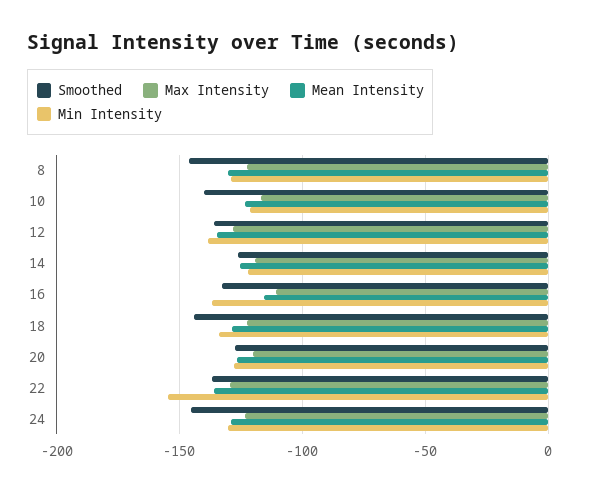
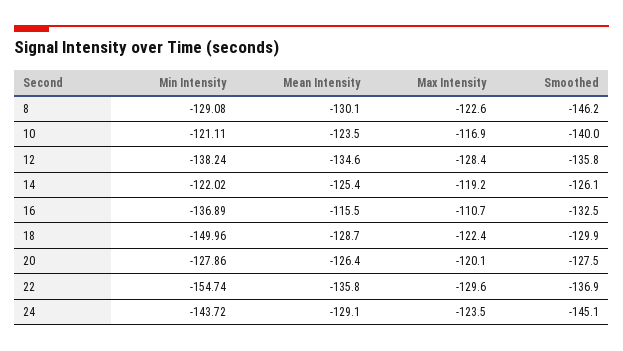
Smoothed, 18: -145 -> -129.9
Min Intensity, 18: -135 -> -149.96
Min Intensity, 24: -130 -> -143.72

